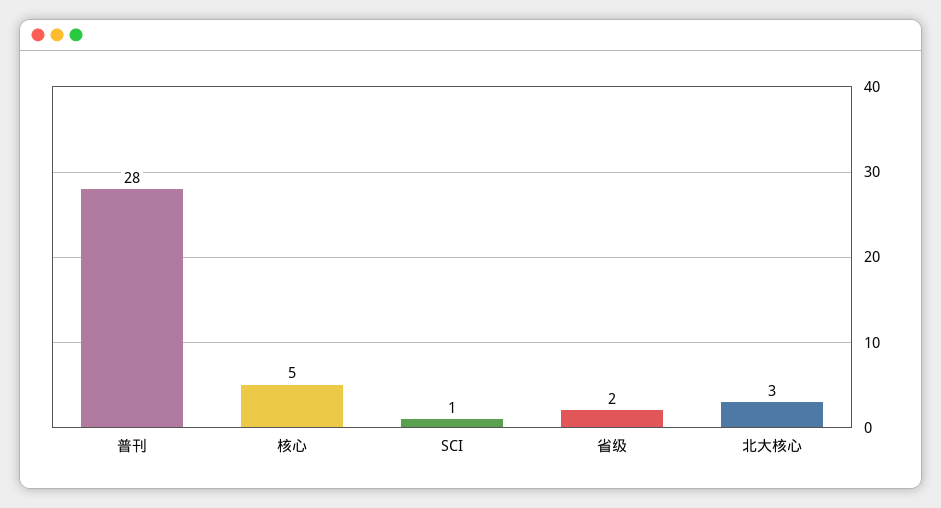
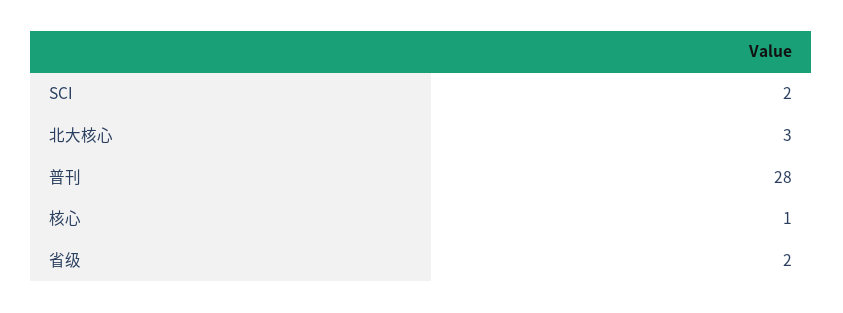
核心: 5 -> 1
SCI: 1 -> 2

